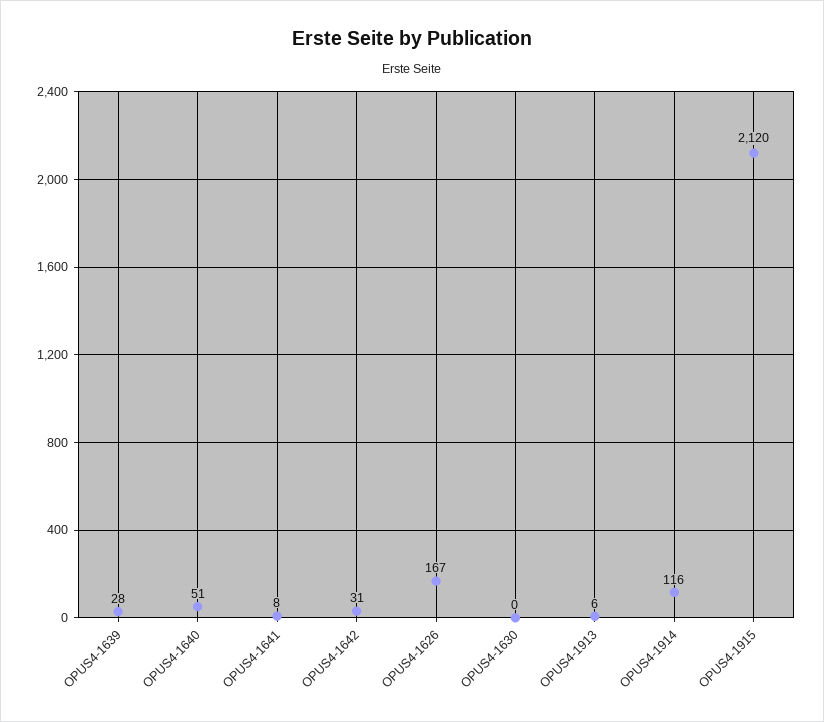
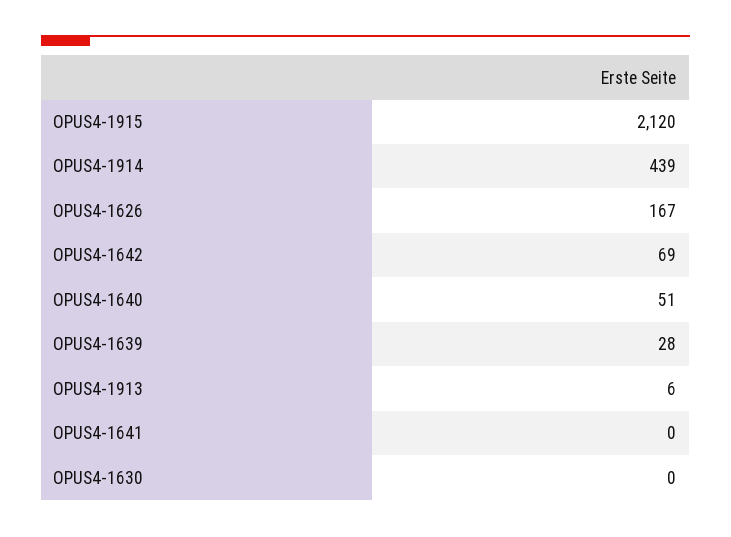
OPUS4-1641: 8 -> 0
OPUS4-1642: 31 -> 69
OPUS4-1914: 116 -> 439

